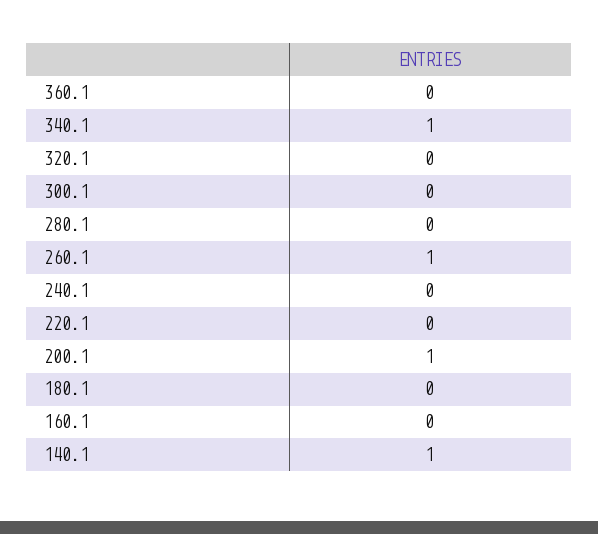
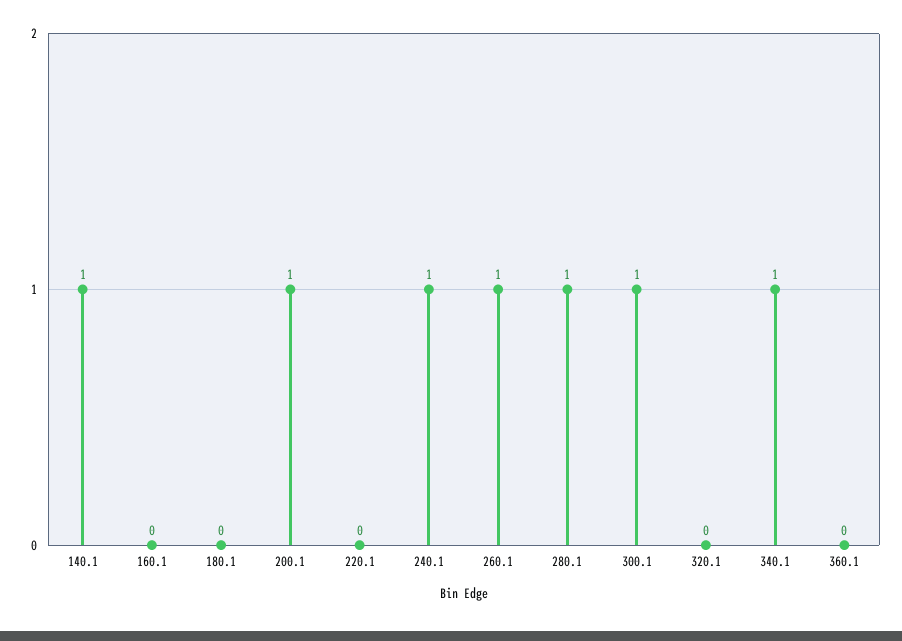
300.1: 0 -> 1
280.1: 0 -> 1
240.1: 0 -> 1

